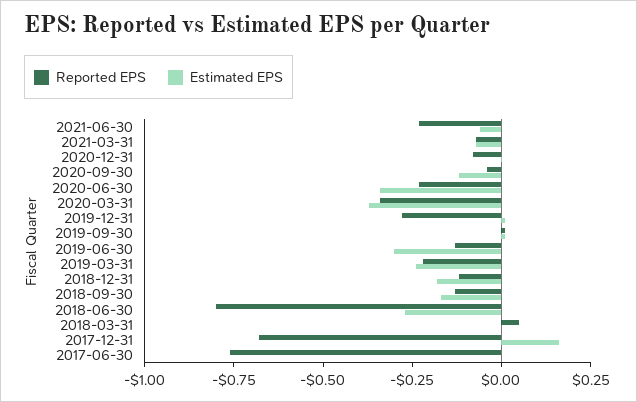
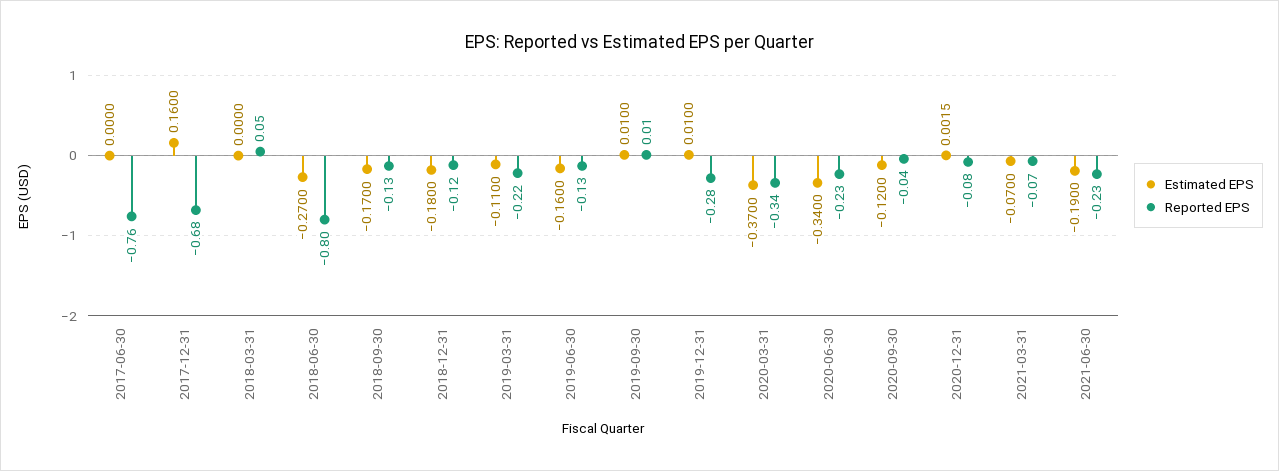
Estimated EPS, 2021-06-30: -0.05 -> -0.19
Estimated EPS, 2019-06-30: -0.3 -> -0.16
Estimated EPS, 2019-03-31: -0.25 -> -0.11

